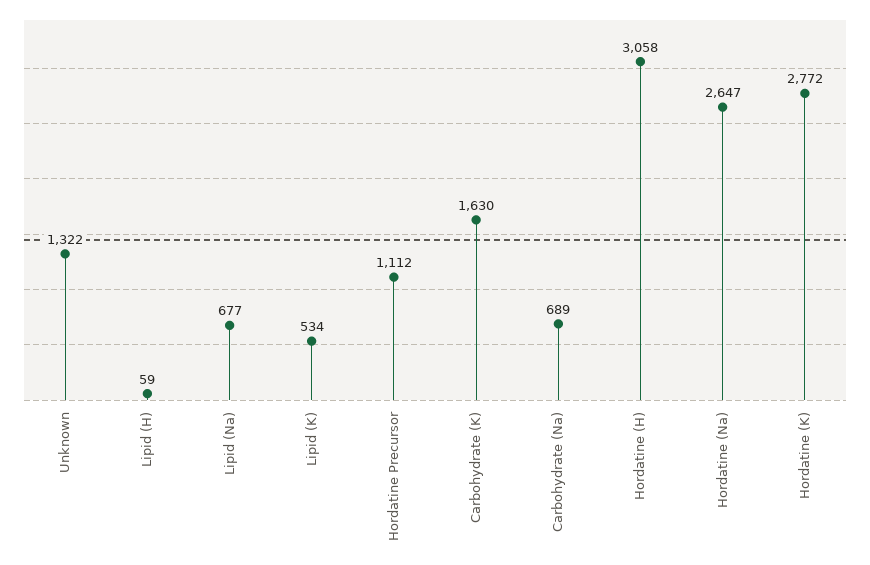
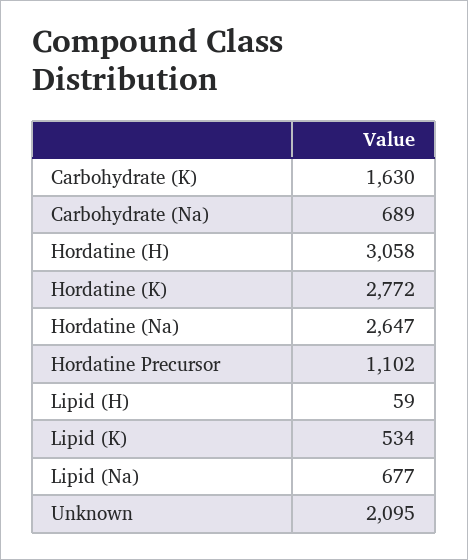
Unknown: 1322 -> 2095
Hordatine Precursor: 1112 -> 1102

